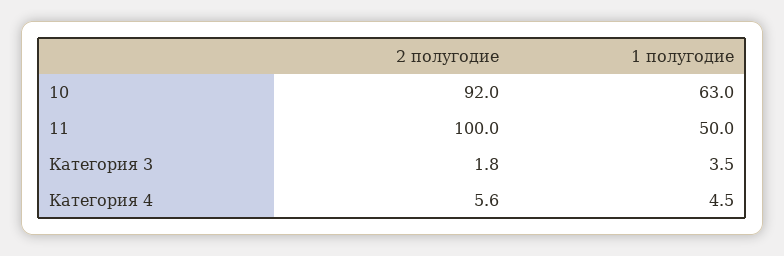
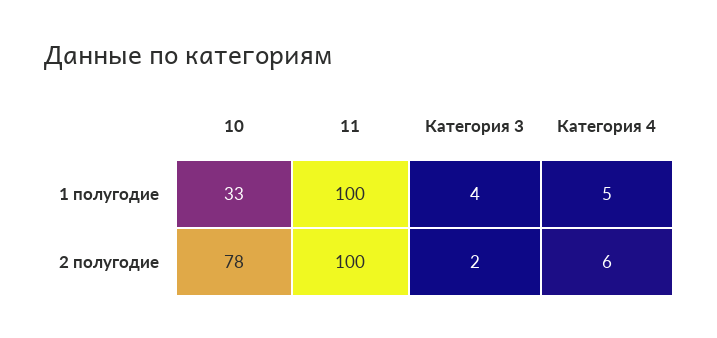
2 полугодие, 10: 92 -> 78
1 полугодие, 10: 63 -> 33
1 полугодие, 11: 50 -> 100

